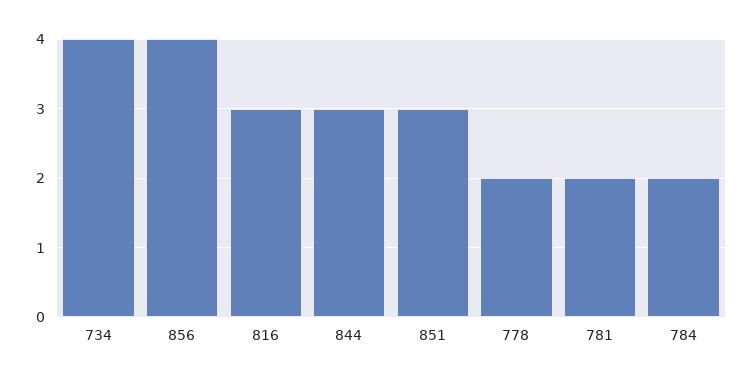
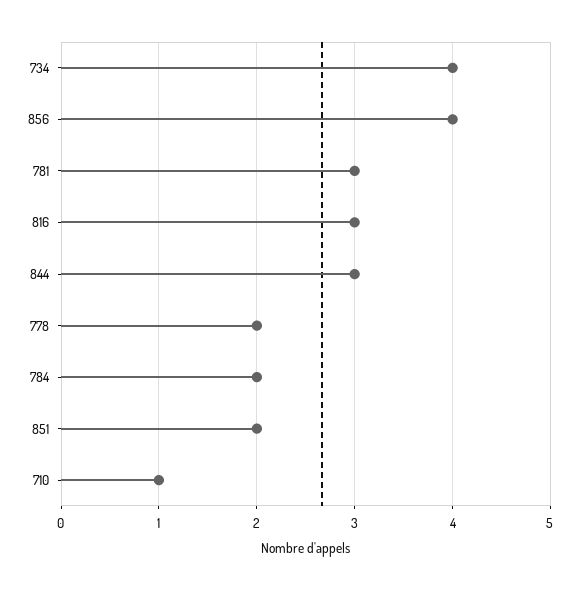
851: 3 -> 2
781: 2 -> 3
710: none -> 1

